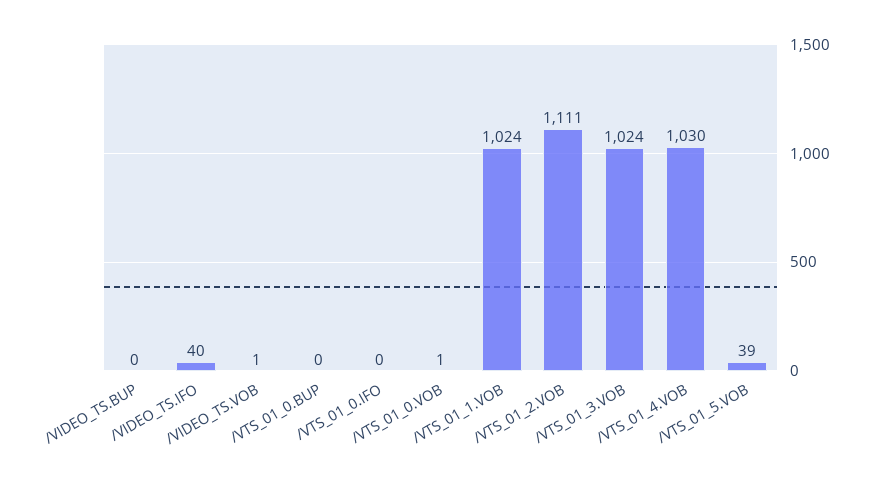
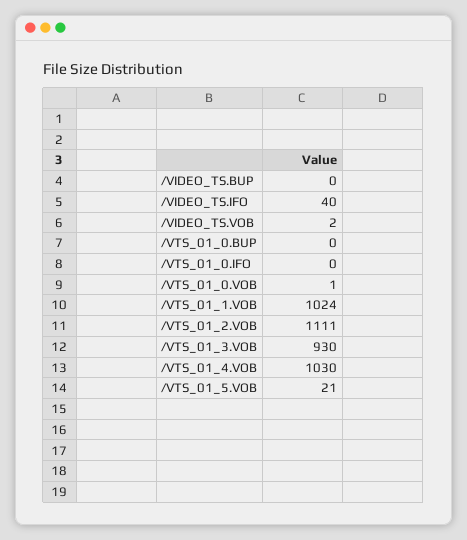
/VIDEO_TS.VOB: 1 -> 2
/VTS_01_3.VOB: 1024 -> 930
/VTS_01_5.VOB: 39 -> 21

